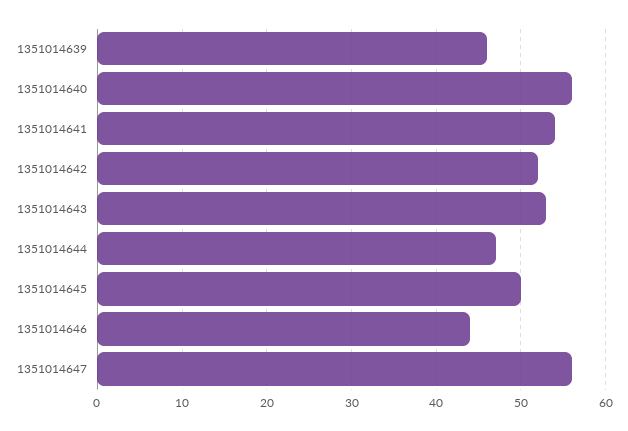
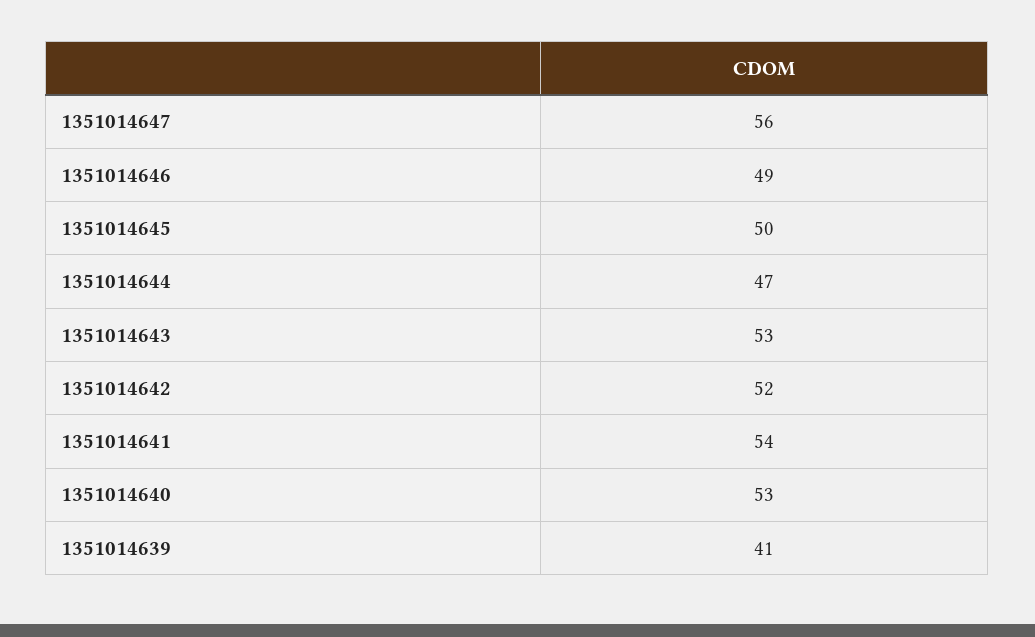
1351014639: 46 -> 41
1351014640: 56 -> 53
1351014646: 44 -> 49

